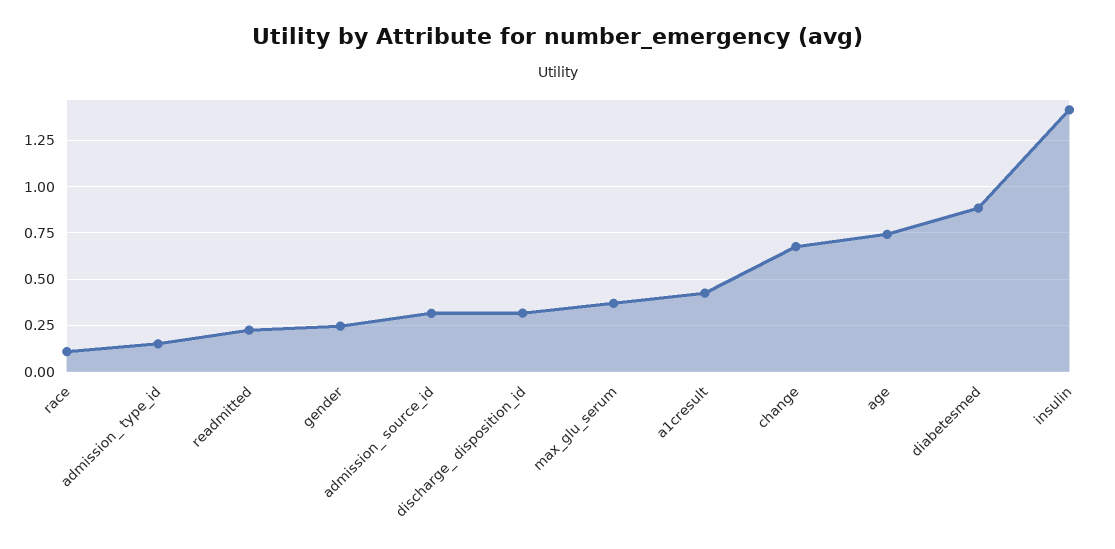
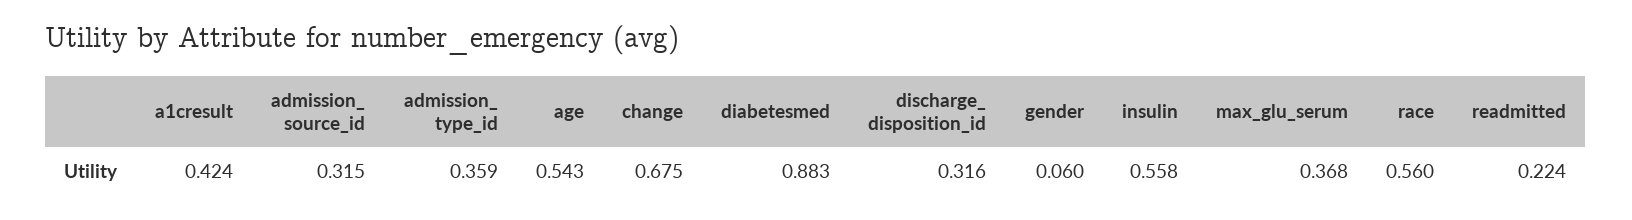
race: 0.1 -> 0.56
admission_ type_id: 0.15 -> 0.359
gender: 0.25 -> 0.06
age: 0.75 -> 0.543
insulin: 1.4 -> 0.558

